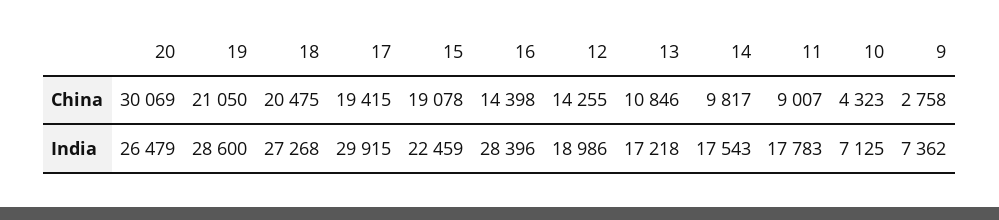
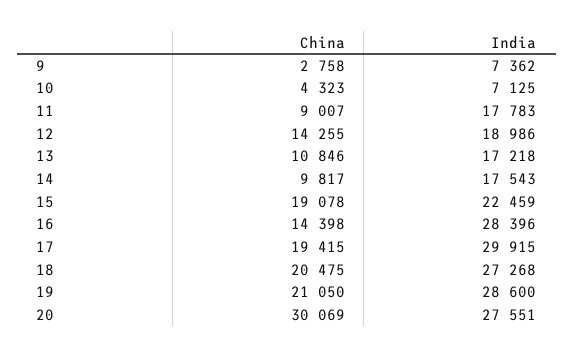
20, India: 26479 -> 27551

